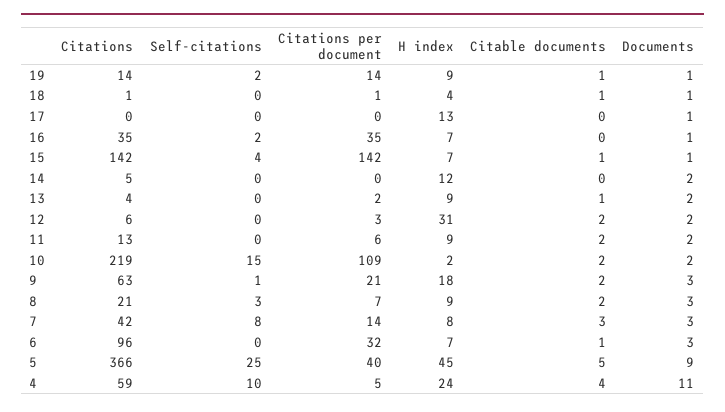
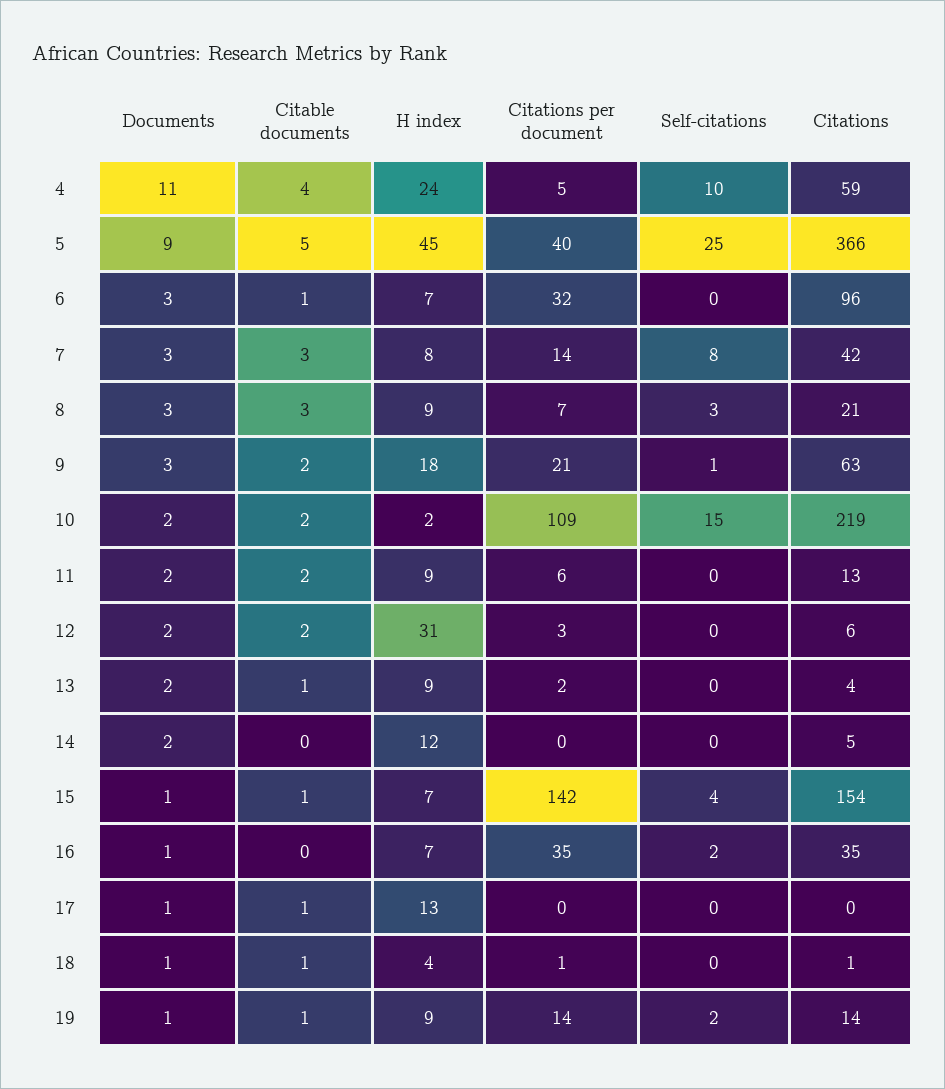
Citable documents, 17: 0 -> 1
Citations, 15: 142 -> 154
Citable documents, 8: 2 -> 3

